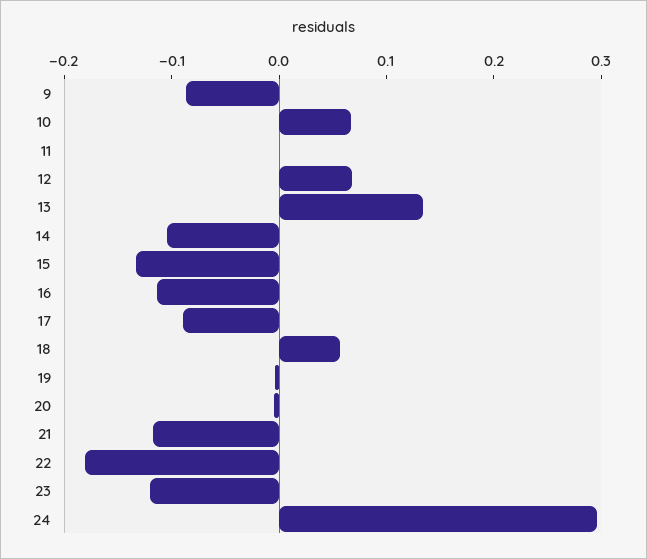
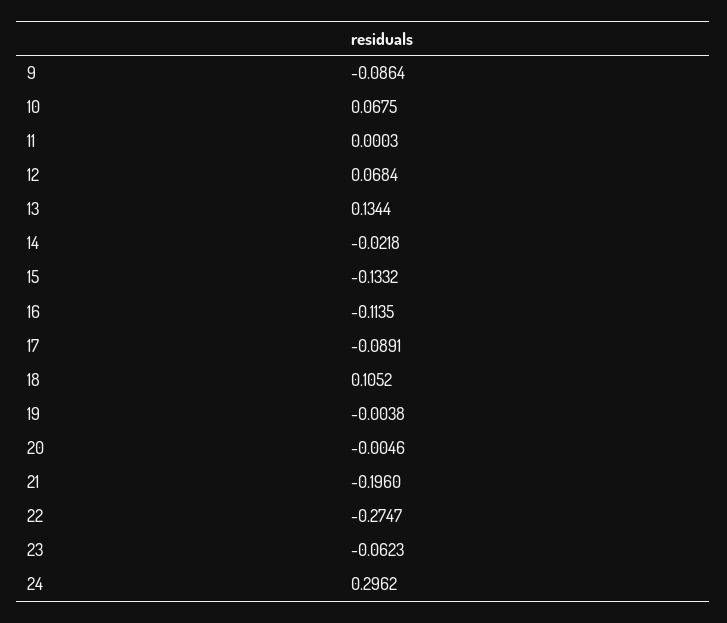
14: -0.1 -> -0.0218
18: 0.06 -> 0.1052
21: -0.12 -> -0.196
22: -0.18 -> -0.2747
23: -0.12 -> -0.0623

